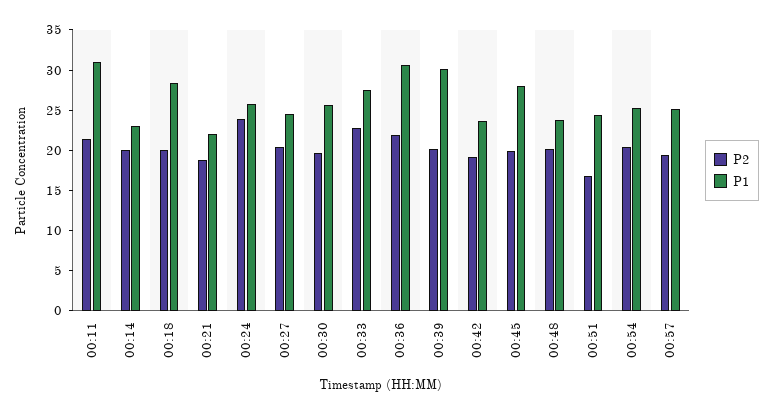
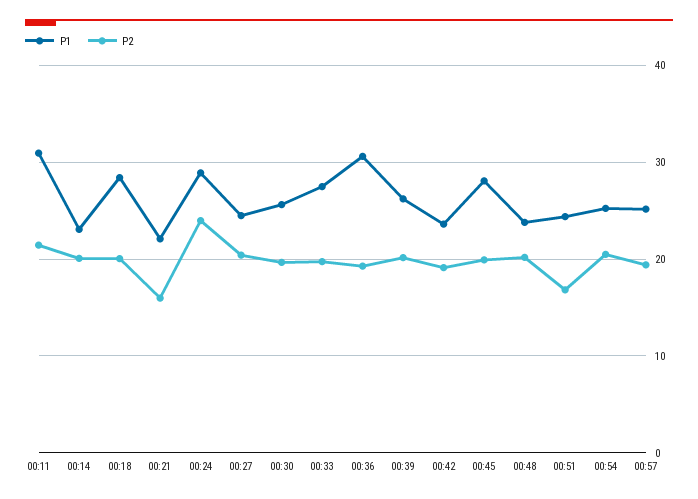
P2, 00:21: 19 -> 16
P1, 00:24: 26 -> 29
P2, 00:33: 23 -> 20
P2, 00:36: 22 -> 19
P1, 00:39: 30 -> 26

